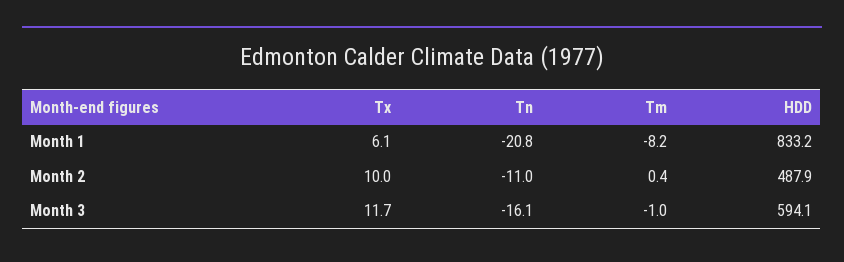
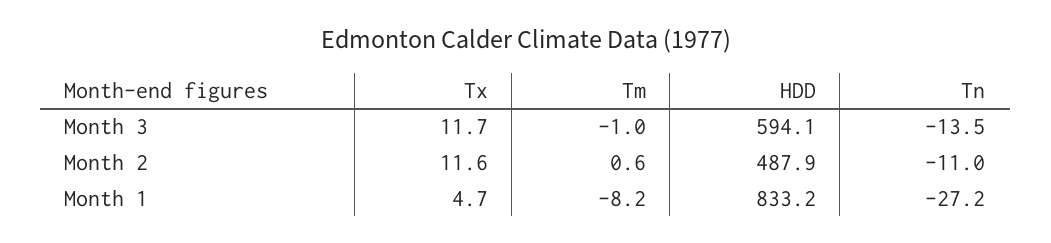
Tx, Month 1: 6.1 -> 4.7
Tn, Month 1: -20.8 -> -27.2
Tx, Month 2: 10 -> 11.6
Tm, Month 2: 0.4 -> 0.6
Tn, Month 3: -16.1 -> -13.5

